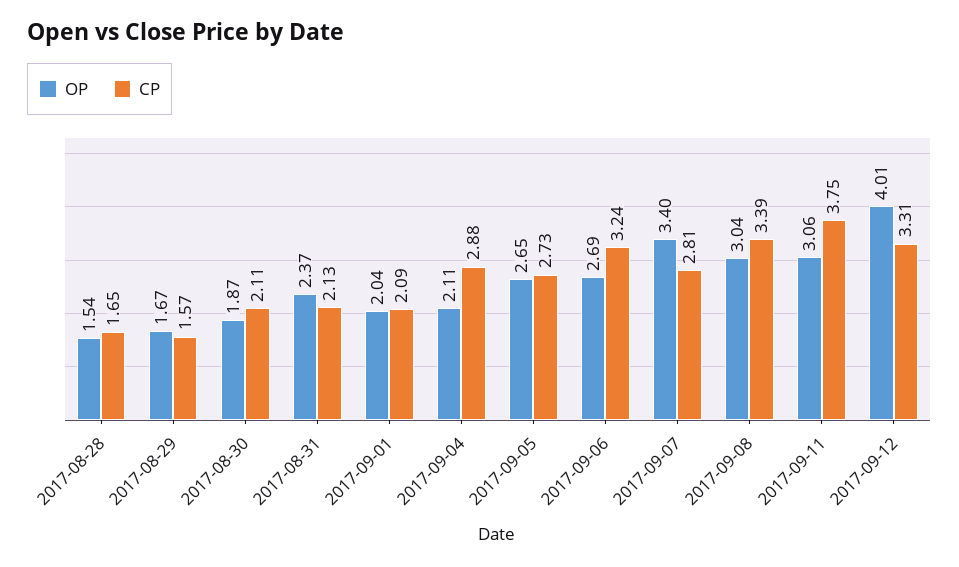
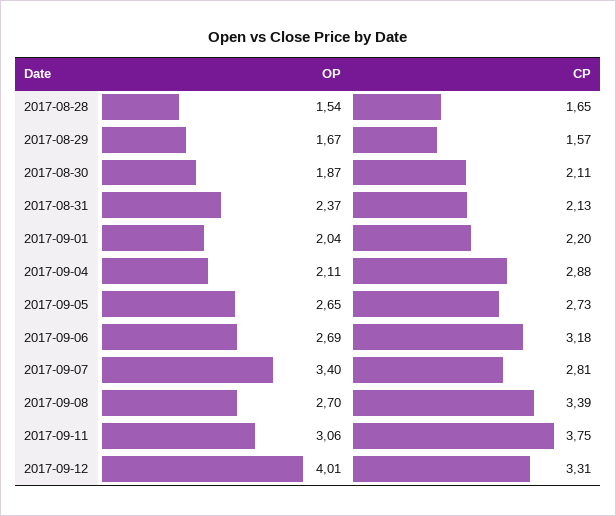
CP, 2017-09-01: 2.09 -> 2.2
CP, 2017-09-06: 3.24 -> 3.18
OP, 2017-09-08: 3.04 -> 2.7

